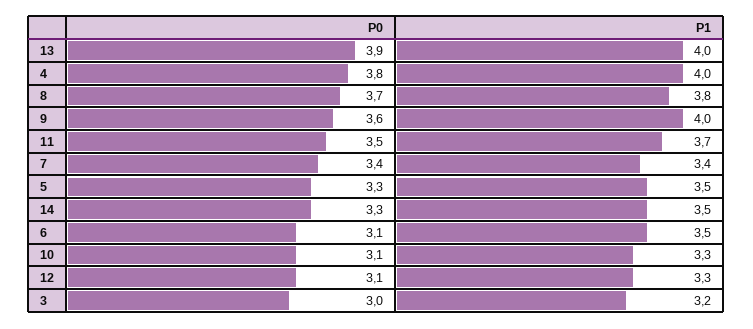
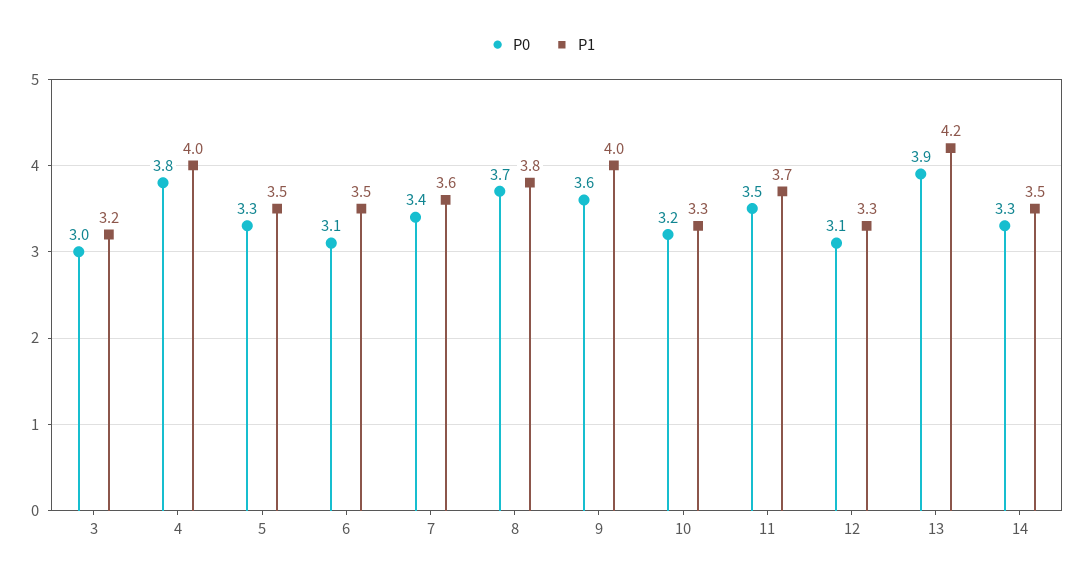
P1, 13: 4 -> 4.2
P1, 7: 3.4 -> 3.6
P0, 10: 3.1 -> 3.2

